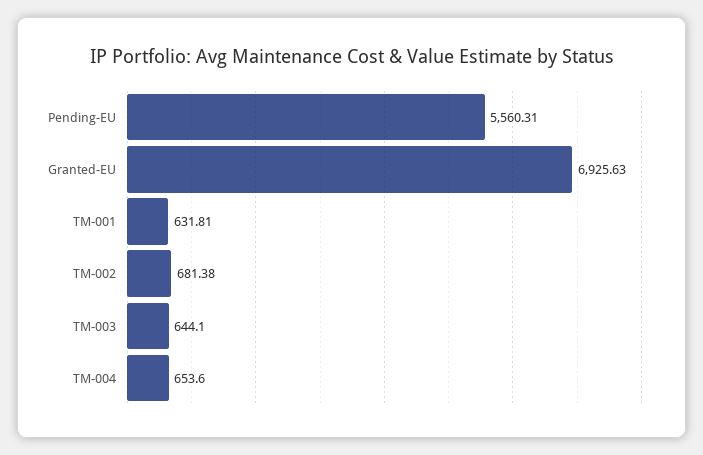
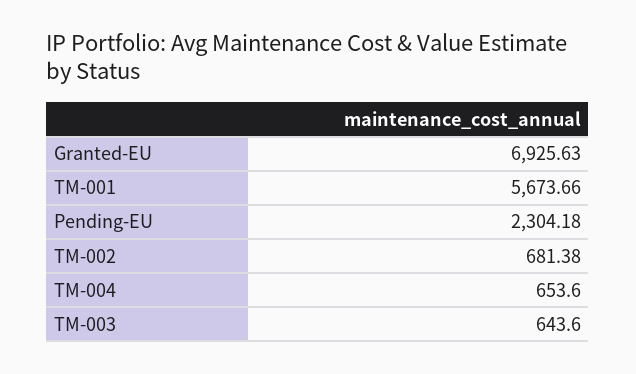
Pending-EU: 5560.31 -> 2304.18
TM-001: 631.81 -> 5673.66
TM-003: 644.1 -> 643.6

